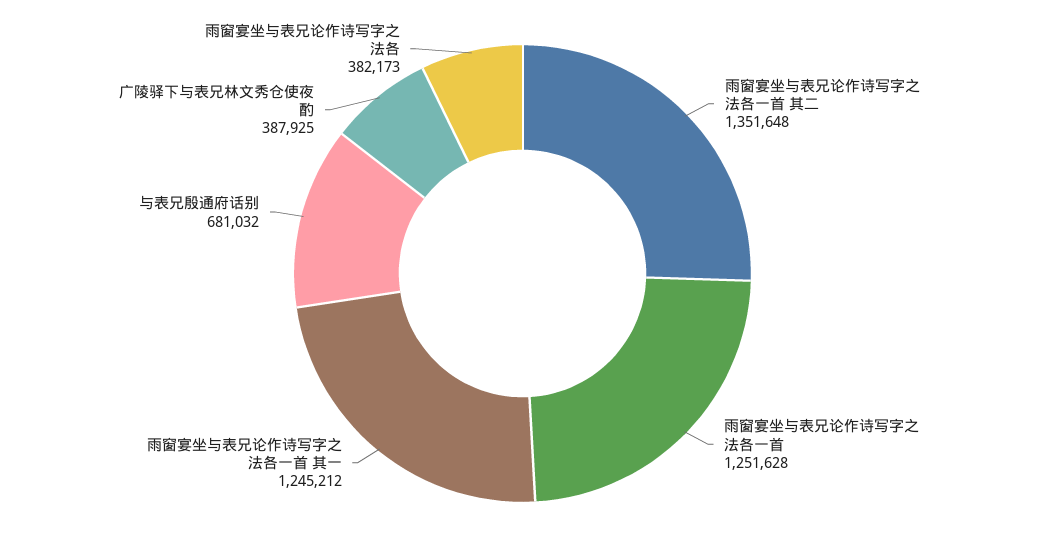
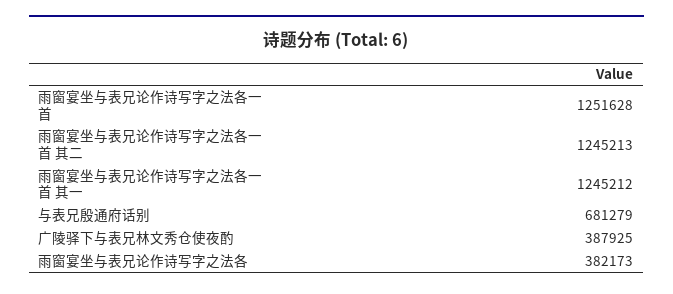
雨窗宴坐与表兄论作诗写字之法各一首 其二: 1351648 -> 1245213
与表兄殷通府话别: 681032 -> 681279

